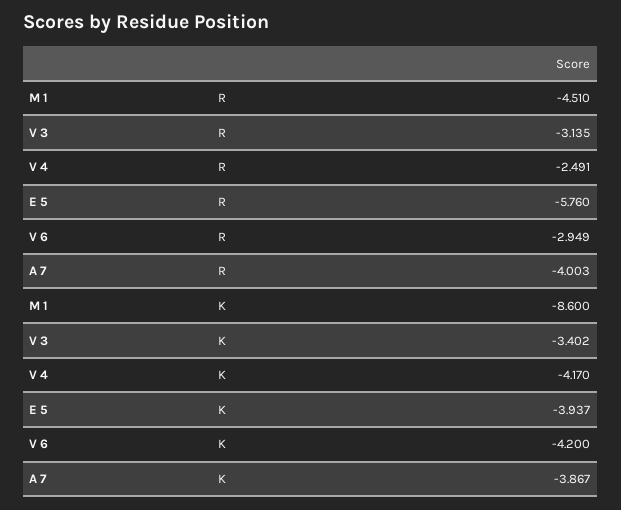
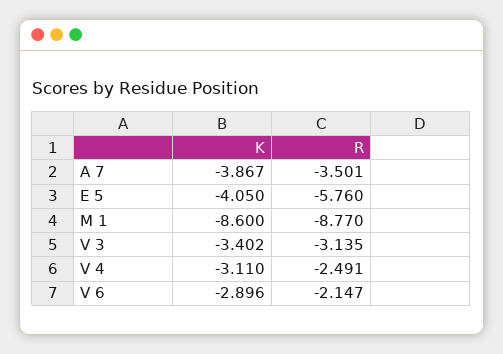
M 1, R: -4.51 -> -8.77
V 6, R: -2.949 -> -2.147
A 7, R: -4.003 -> -3.501
V 4, K: -4.17 -> -3.11
E 5, K: -3.937 -> -4.05
V 6, K: -4.2 -> -2.896

